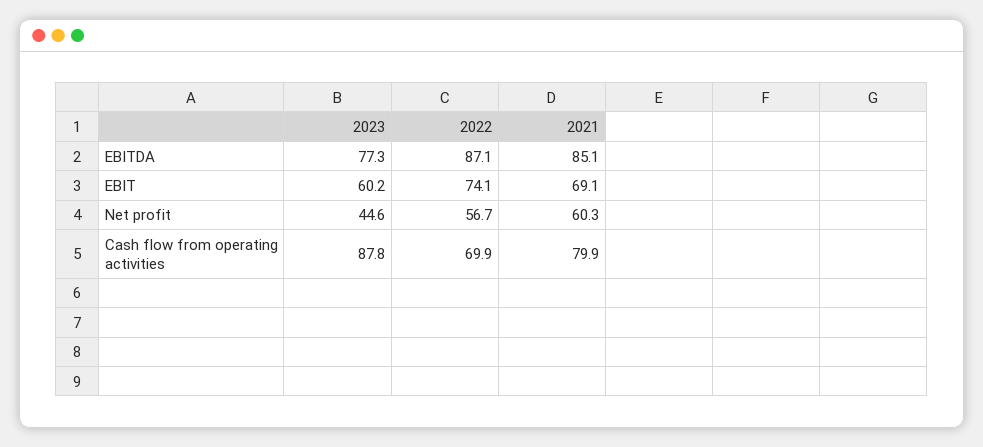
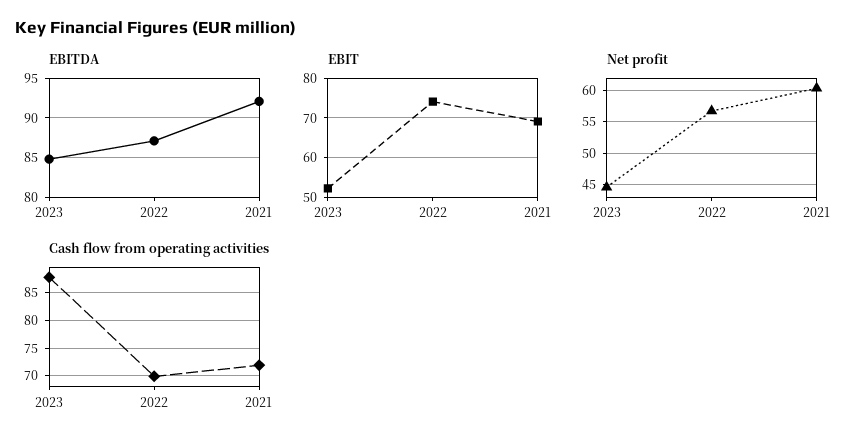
EBITDA, 2023: 77.3 -> 85
EBITDA, 2021: 85.1 -> 92
EBIT, 2023: 60.2 -> 52
Cash flow from operating activities, 2021: 79.9 -> 72.5

